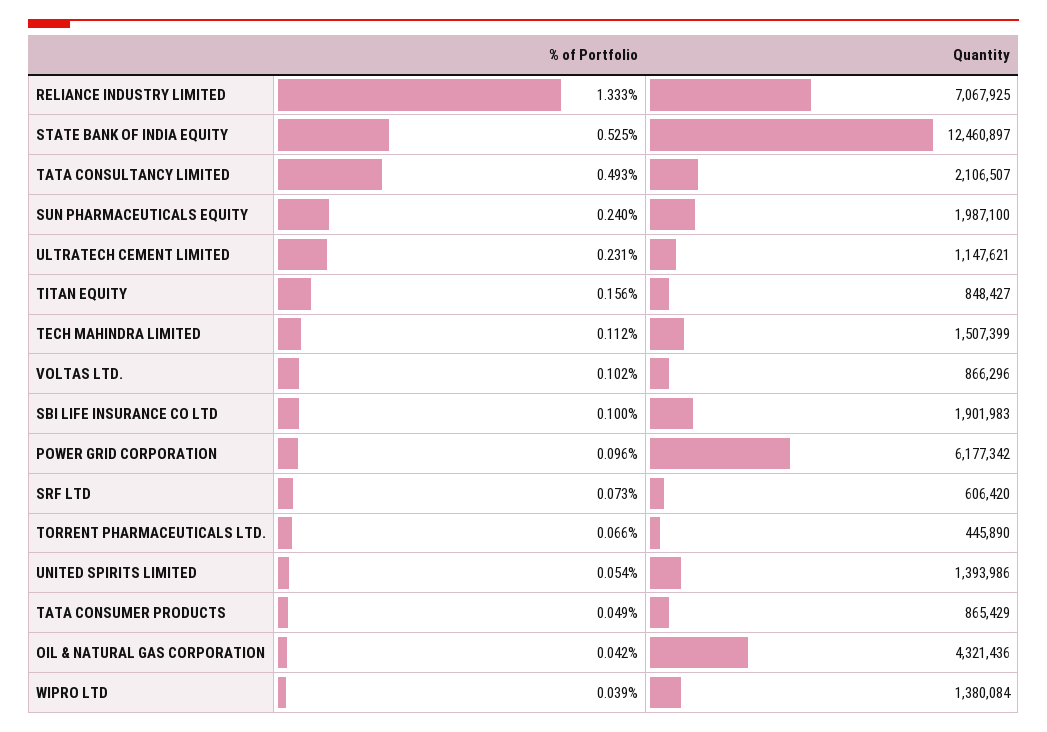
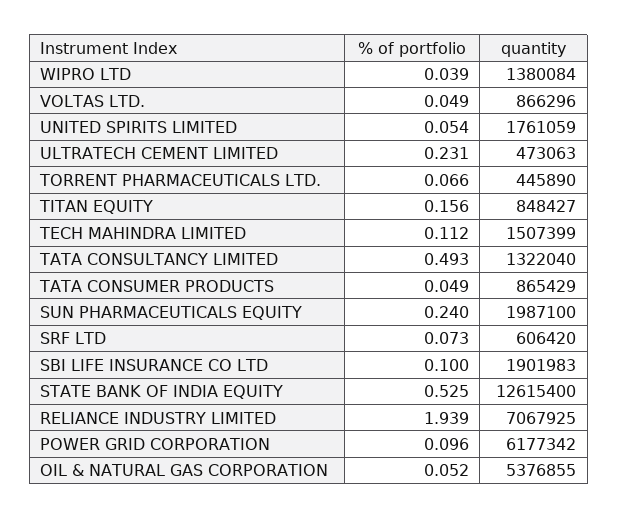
% of Portfolio, RELIANCE INDUSTRY LIMITED: 1.333 -> 1.939
Quantity, STATE BANK OF INDIA EQUITY: 12460897 -> 12615400
Quantity, TATA CONSULTANCY LIMITED: 2106507 -> 1322040
Quantity, ULTRATECH CEMENT LIMITED: 1147621 -> 473063
% of Portfolio, VOLTAS LTD.: 0.102 -> 0.049
Quantity, UNITED SPIRITS LIMITED: 1393986 -> 1761059
% of Portfolio, OIL & NATURAL GAS CORPORATION: 0.042 -> 0.052
Quantity, OIL & NATURAL GAS CORPORATION: 4321436 -> 5376855

